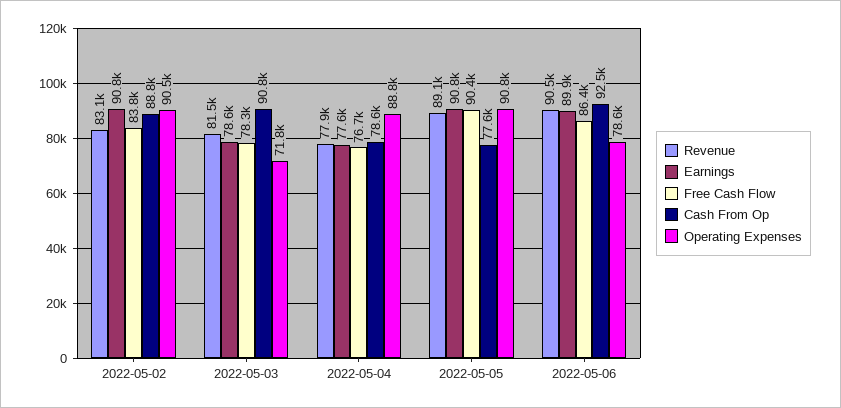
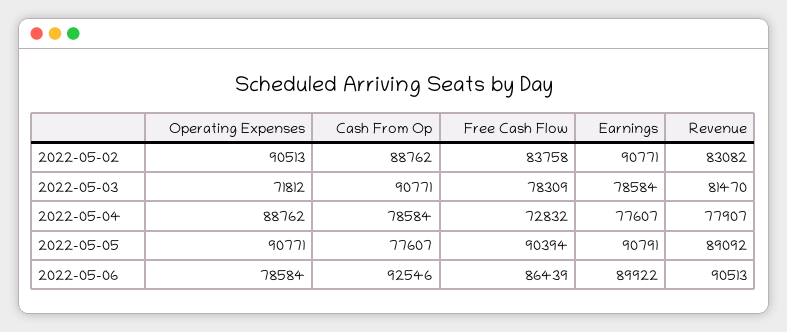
Free Cash Flow, 2022-05-04: 76700 -> 72832

